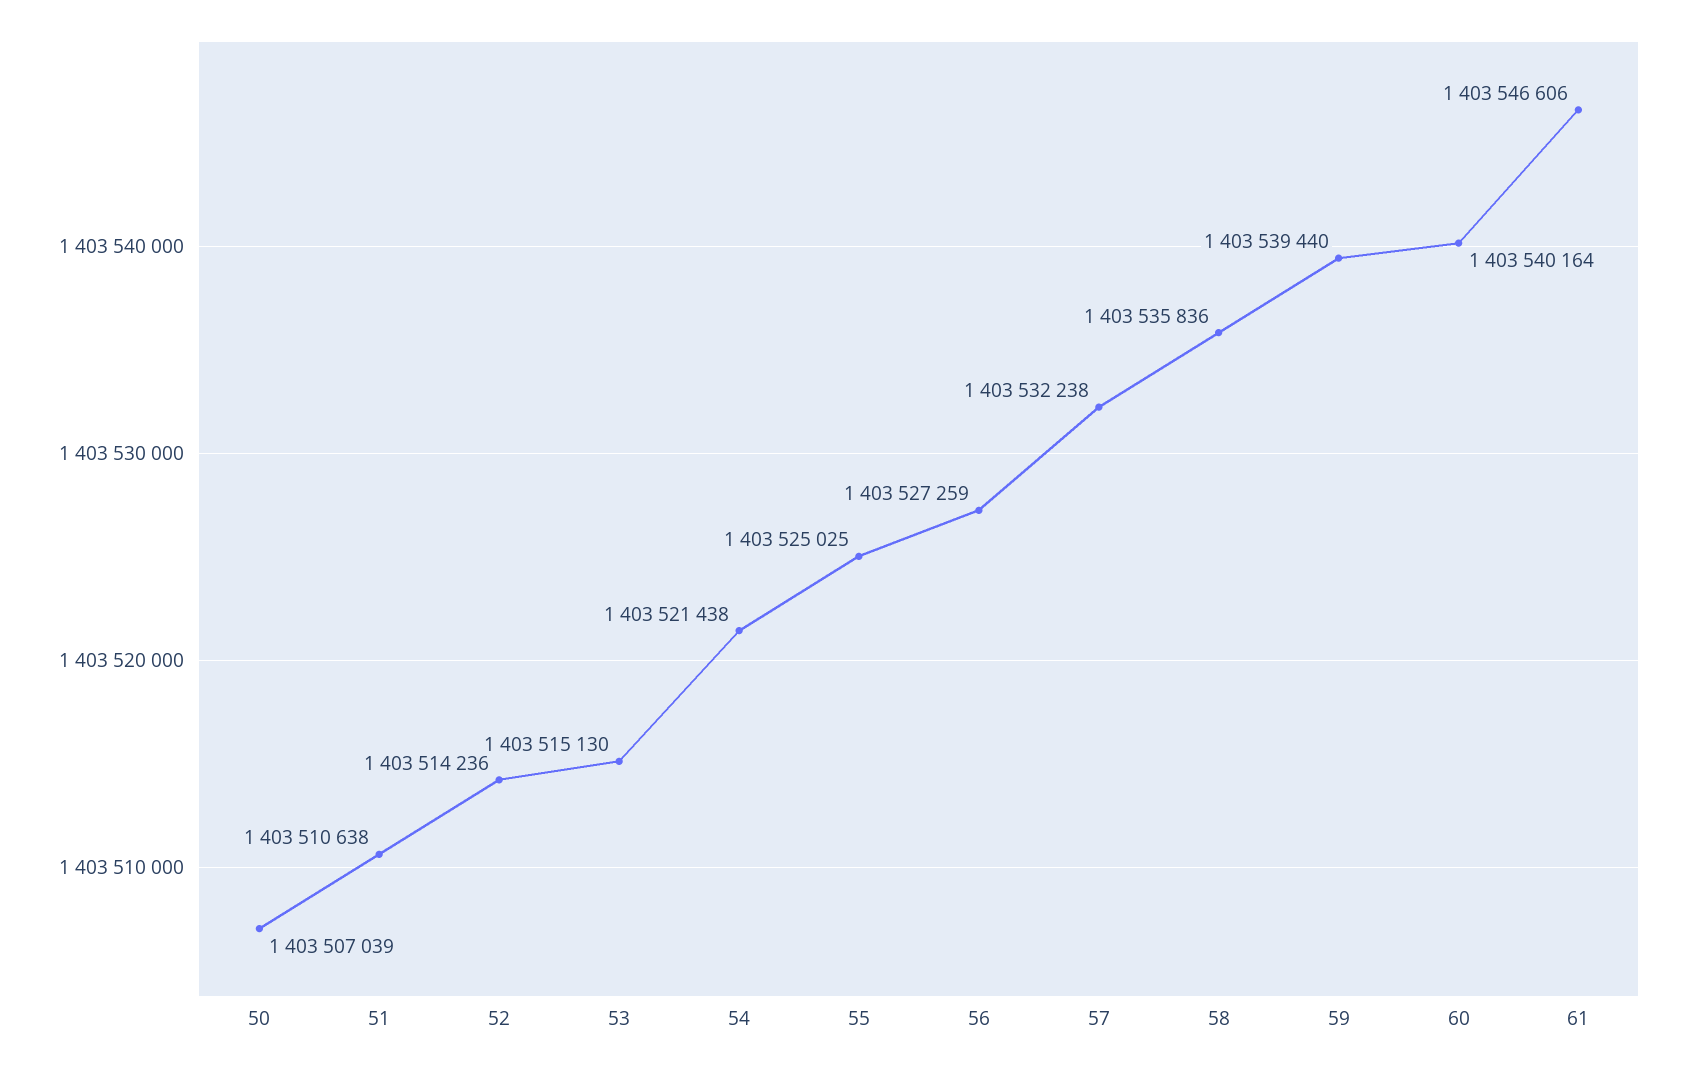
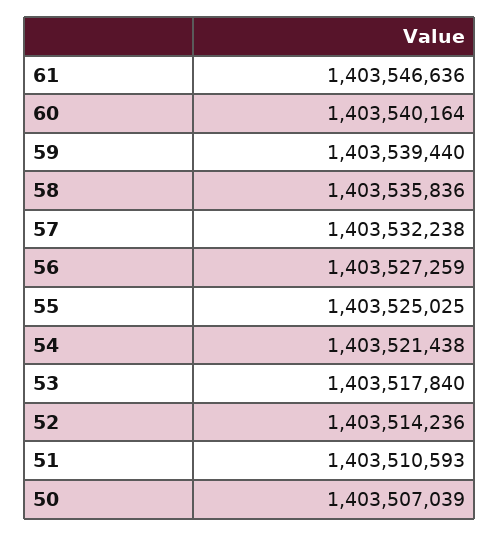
51: 1403510638 -> 1403510593
53: 1403515130 -> 1403517840
61: 1403546606 -> 1403546636

